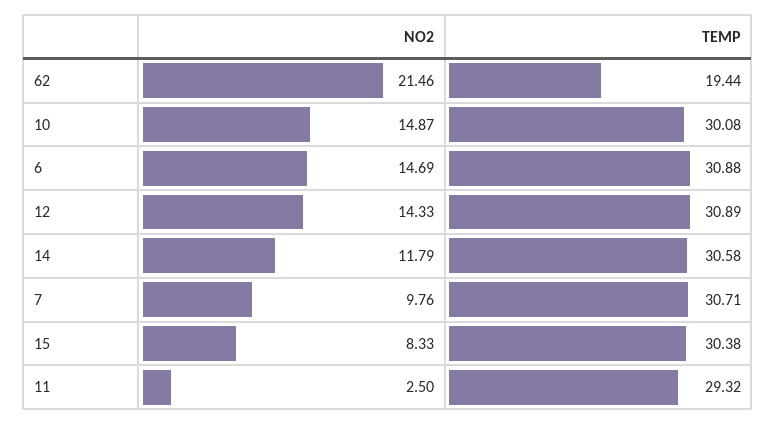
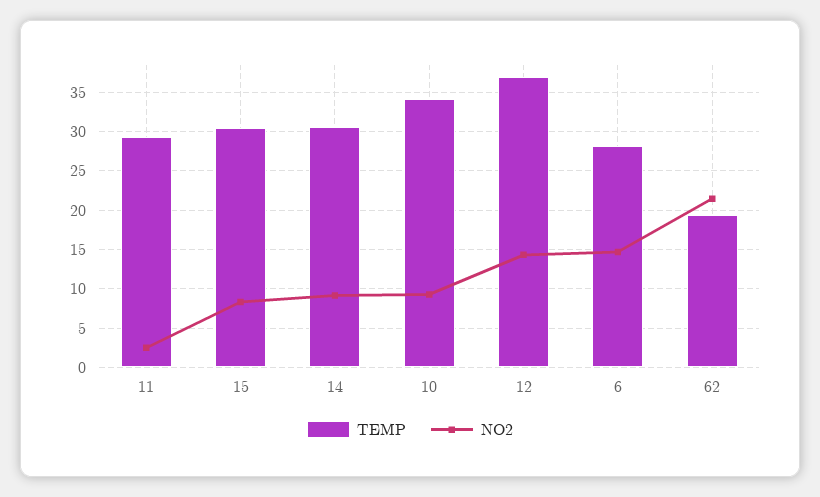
NO2, 10: 14.87 -> 9
TEMP, 10: 30.08 -> 34
TEMP, 6: 30.88 -> 28
TEMP, 12: 30.89 -> 37
NO2, 14: 11.79 -> 9
NO2, 7: 9.76 -> none
TEMP, 7: 30.71 -> none

